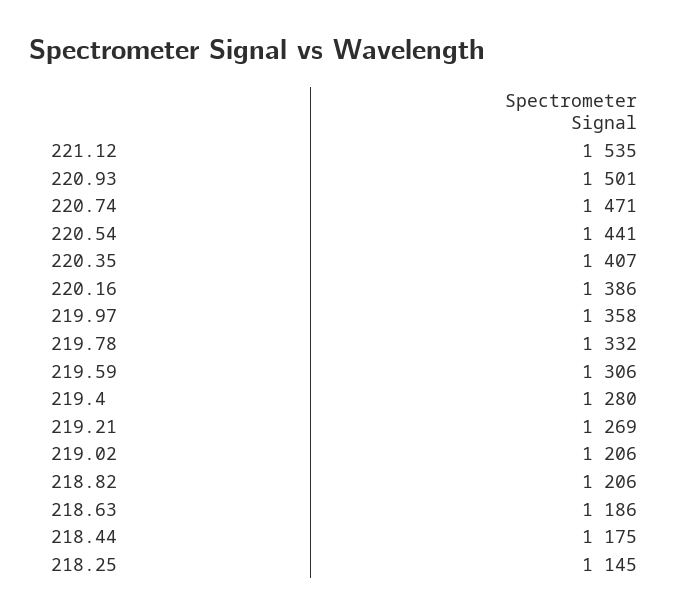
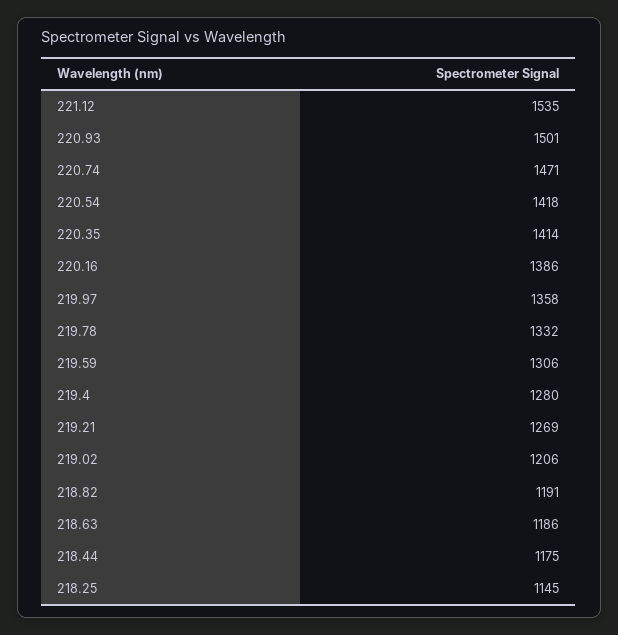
220.54: 1441 -> 1418
220.35: 1407 -> 1414
218.82: 1206 -> 1191

